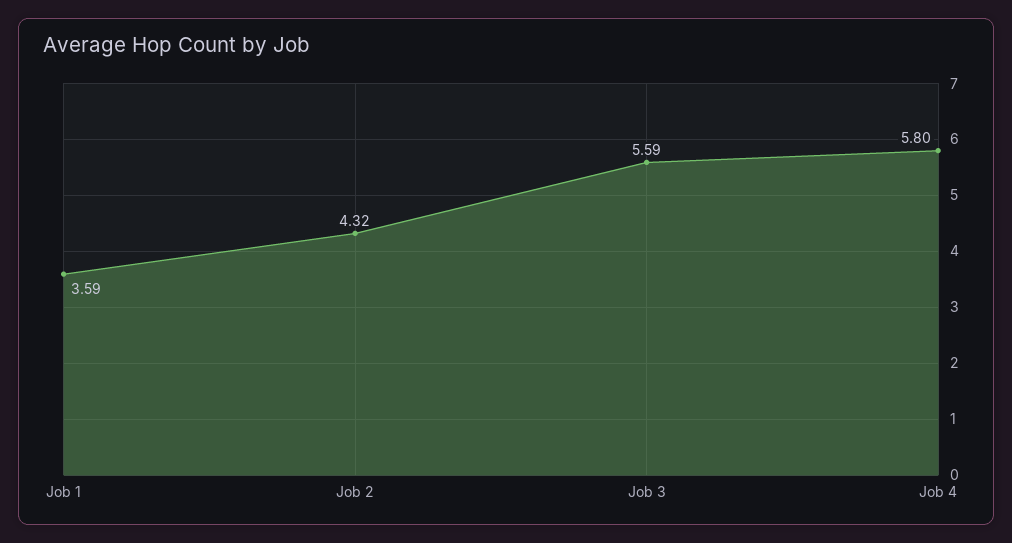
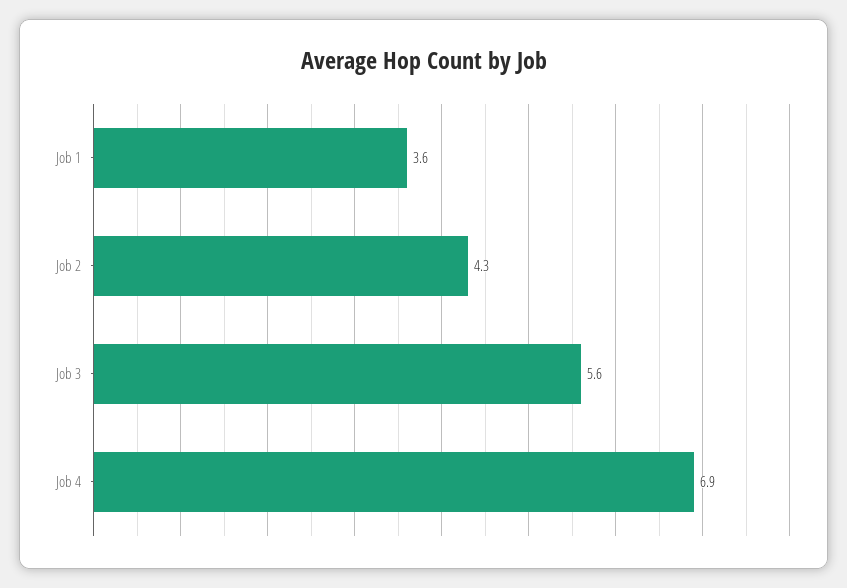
Job 4: 5.8 -> 6.9

